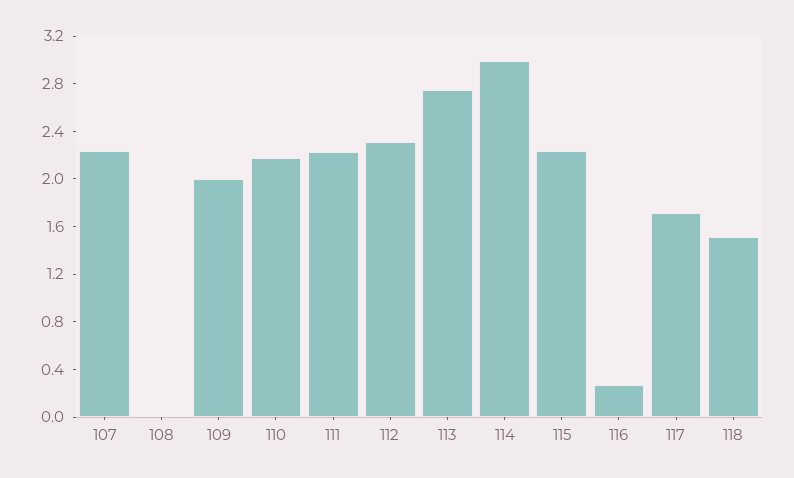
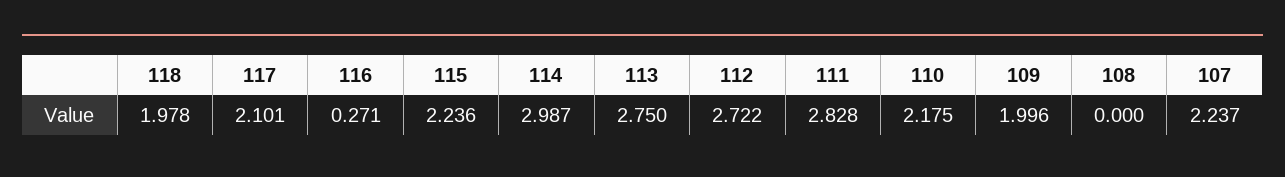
111: 2.2 -> 2.828
112: 2.3 -> 2.722
117: 1.7 -> 2.101
118: 1.5 -> 1.978

